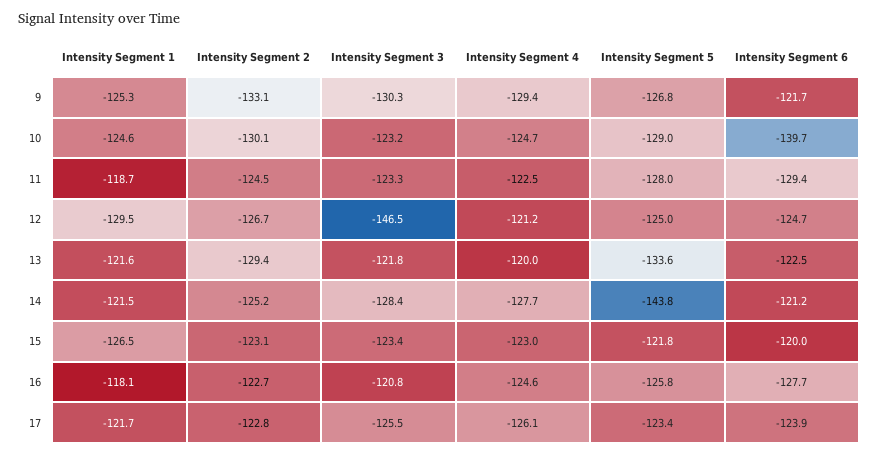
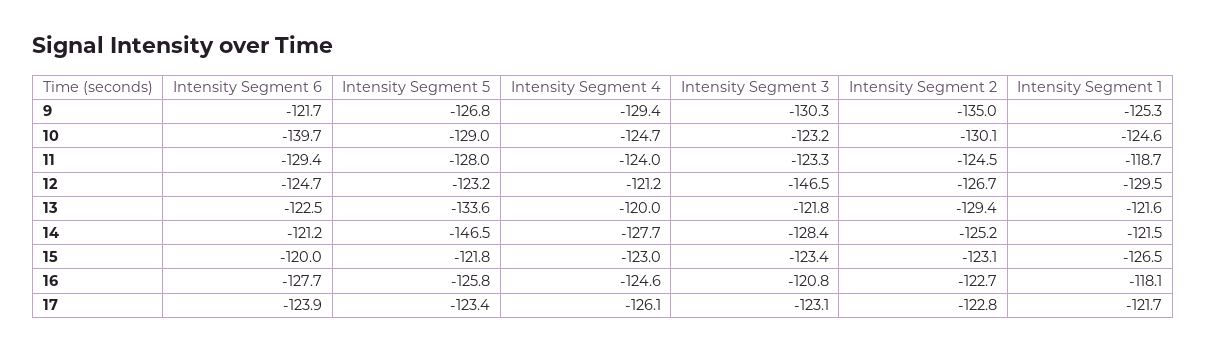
Intensity Segment 2, 9: -133.1 -> -135
Intensity Segment 4, 11: -122.5 -> -124
Intensity Segment 5, 12: -125 -> -123.2
Intensity Segment 5, 14: -143.8 -> -146.5
Intensity Segment 3, 17: -125.5 -> -123.1

